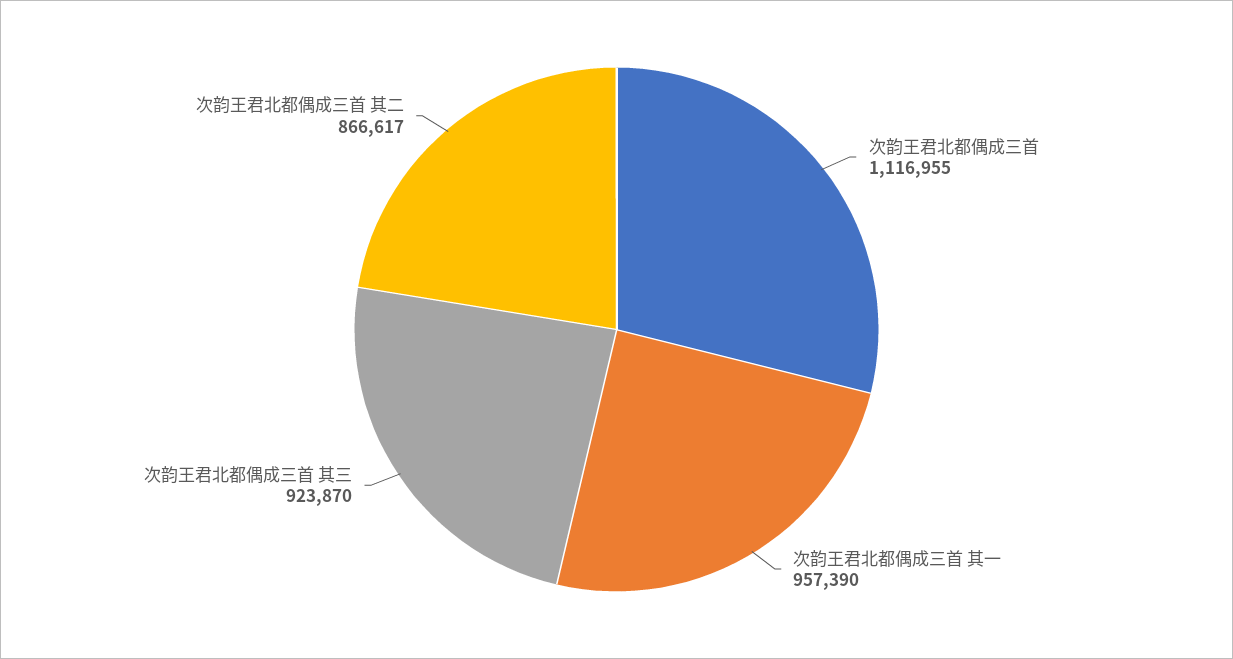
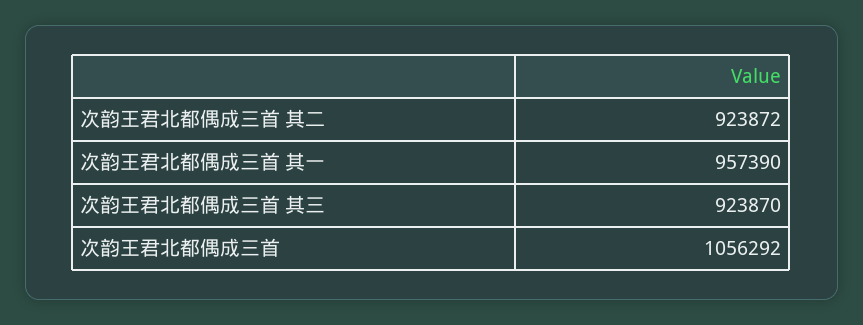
次韵王君北都偶成三首: 1116955 -> 1056292
次韵王君北都偶成三首 其二: 866617 -> 923872

